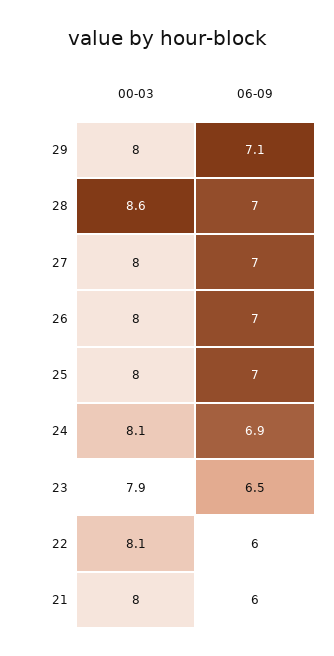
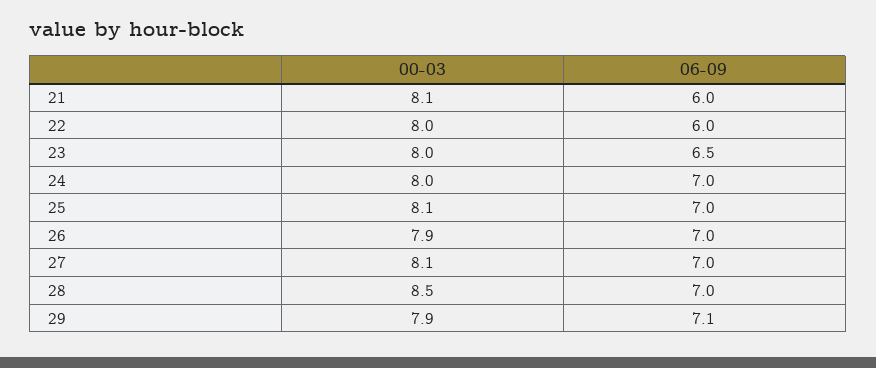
00-03, 29: 8 -> 7.9
00-03, 28: 8.6 -> 8.5
00-03, 27: 8 -> 8.1
00-03, 26: 8 -> 7.9
00-03, 25: 8 -> 8.1
00-03, 24: 8.1 -> 8
06-09, 24: 6.9 -> 7
00-03, 23: 7.9 -> 8
00-03, 22: 8.1 -> 8
00-03, 21: 8 -> 8.1

